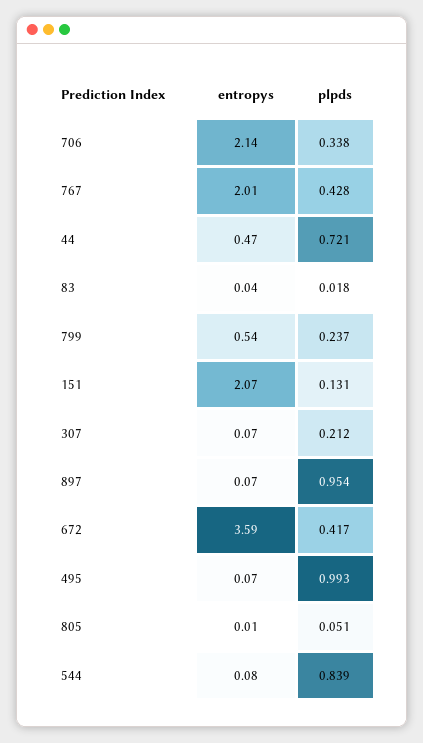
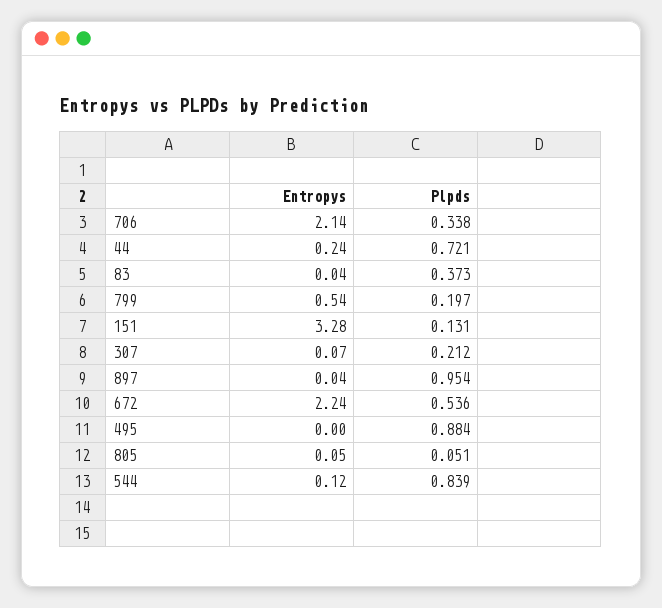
entropys, 767: 2.01 -> none
plpds, 767: 0.428 -> none
entropys, 44: 0.47 -> 0.24
plpds, 83: 0.018 -> 0.373
plpds, 799: 0.237 -> 0.197
entropys, 151: 2.07 -> 3.28
entropys, 897: 0.07 -> 0.04
entropys, 672: 3.59 -> 2.24
plpds, 672: 0.417 -> 0.536
entropys, 495: 0.07 -> 0
plpds, 495: 0.993 -> 0.884
entropys, 805: 0.01 -> 0.05
entropys, 544: 0.08 -> 0.12

